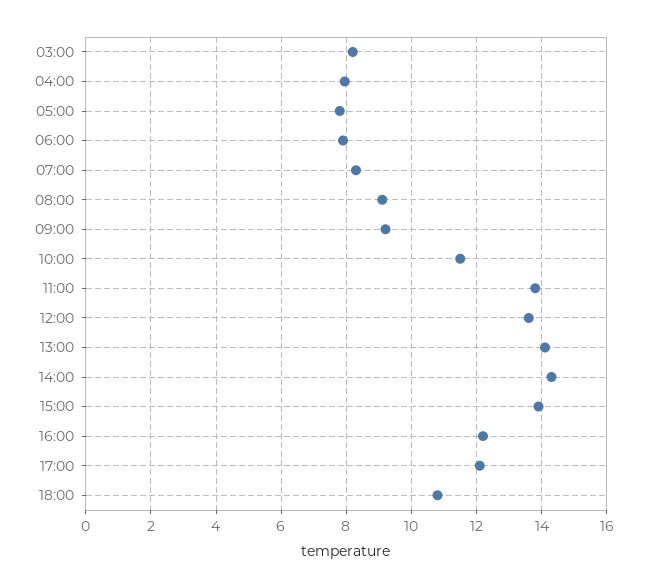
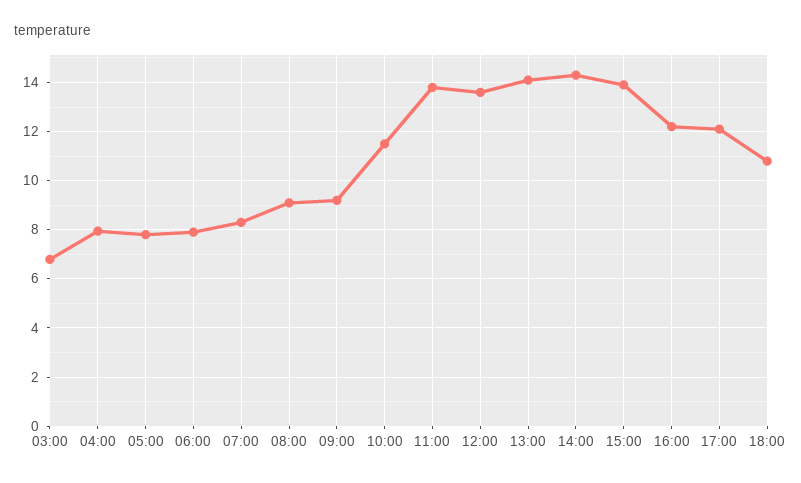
03:00: 8.2 -> 6.75

